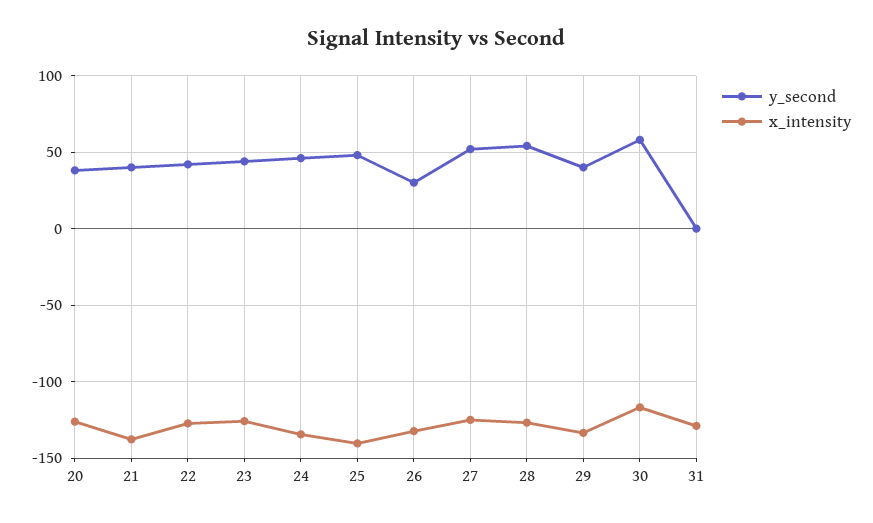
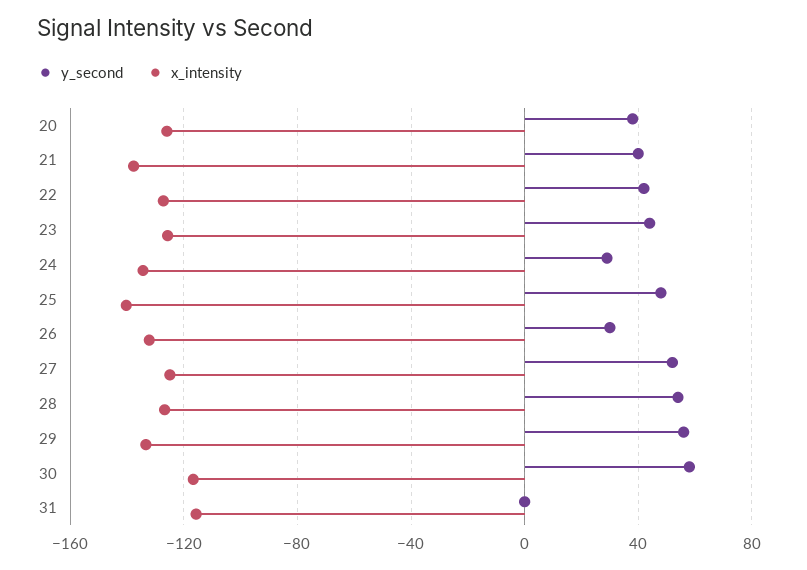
y_second, 24: 45 -> 30
y_second, 29: 40 -> 55
x_intensity, 31: -130 -> -115

